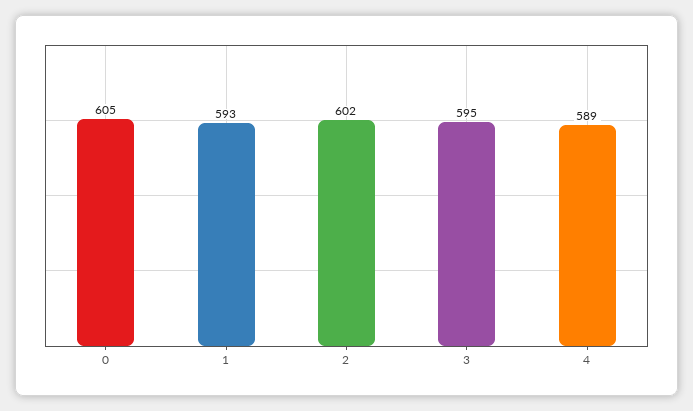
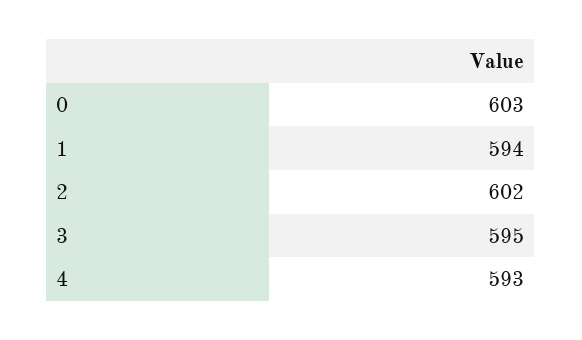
0: 605 -> 603
1: 593 -> 594
4: 589 -> 593

